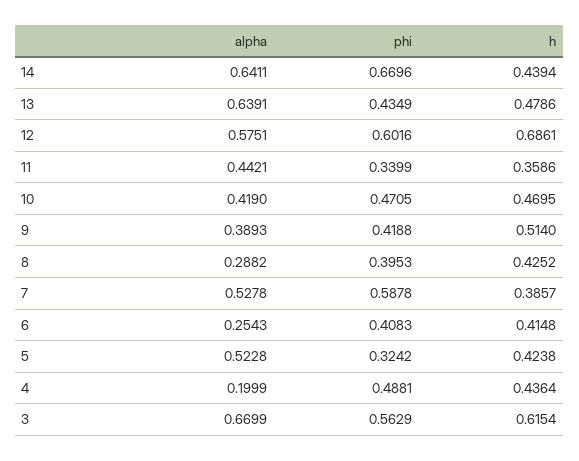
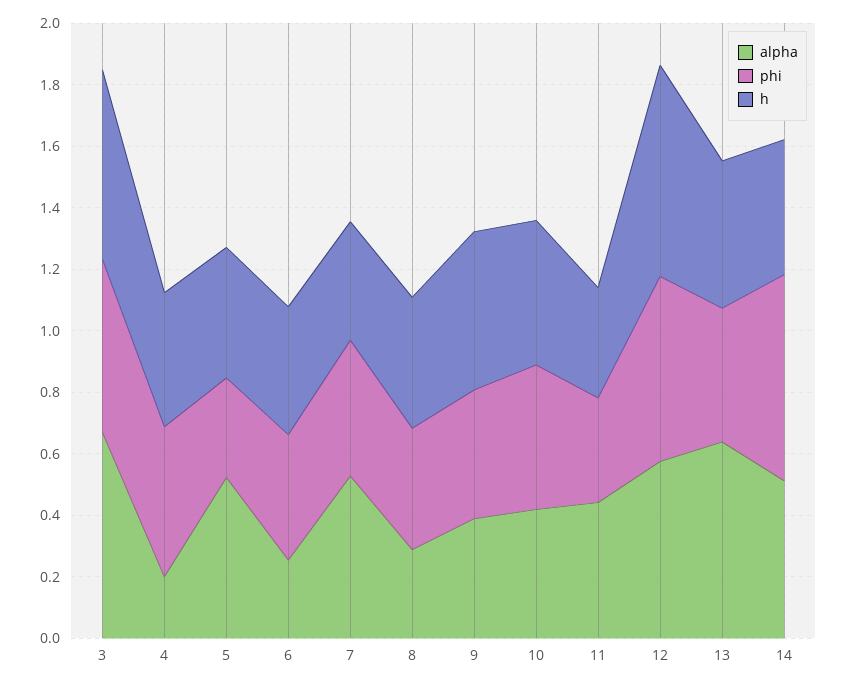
alpha, 14: 0.6411 -> 0.5
phi, 7: 0.5878 -> 0.45

